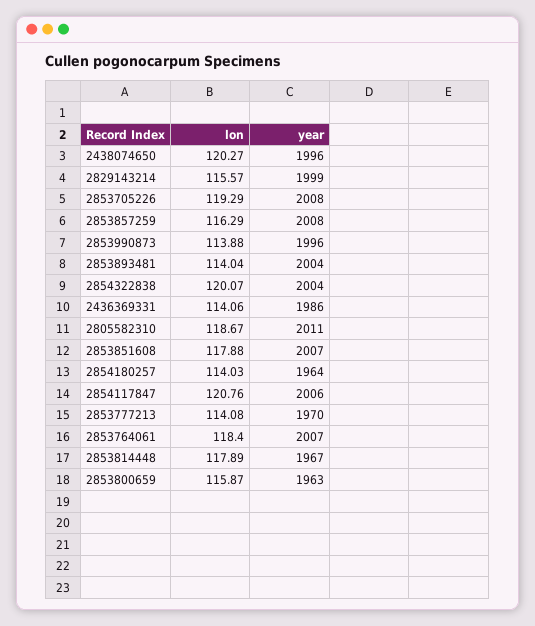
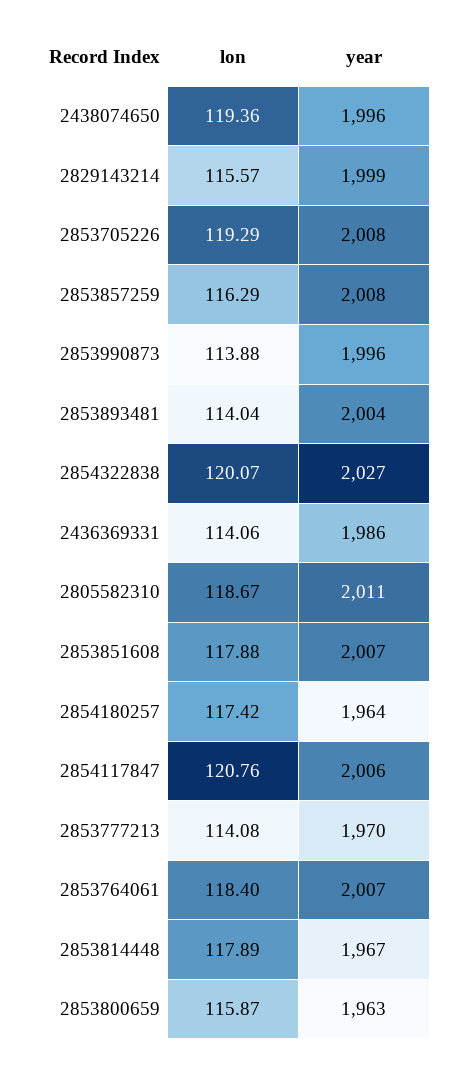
lon, 2438074650: 120.27 -> 119.36
year, 2854322838: 2004 -> 2027
lon, 2854180257: 114.03 -> 117.42

